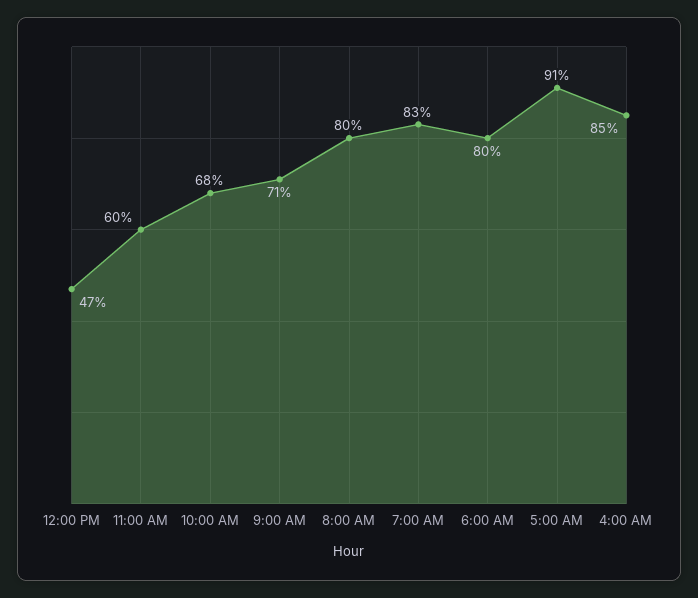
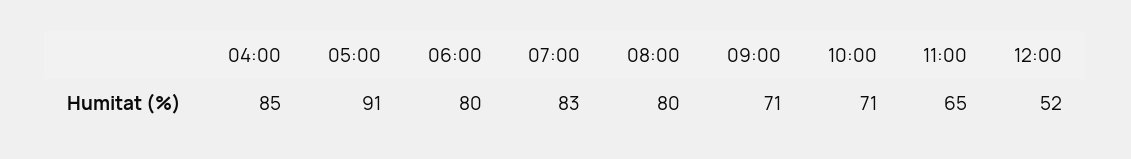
12:00 PM: 47 -> 52
11:00 AM: 60 -> 65
10:00 AM: 68 -> 71

